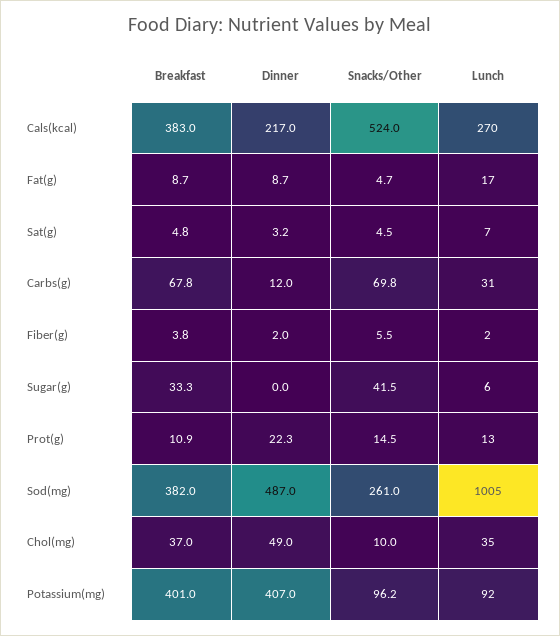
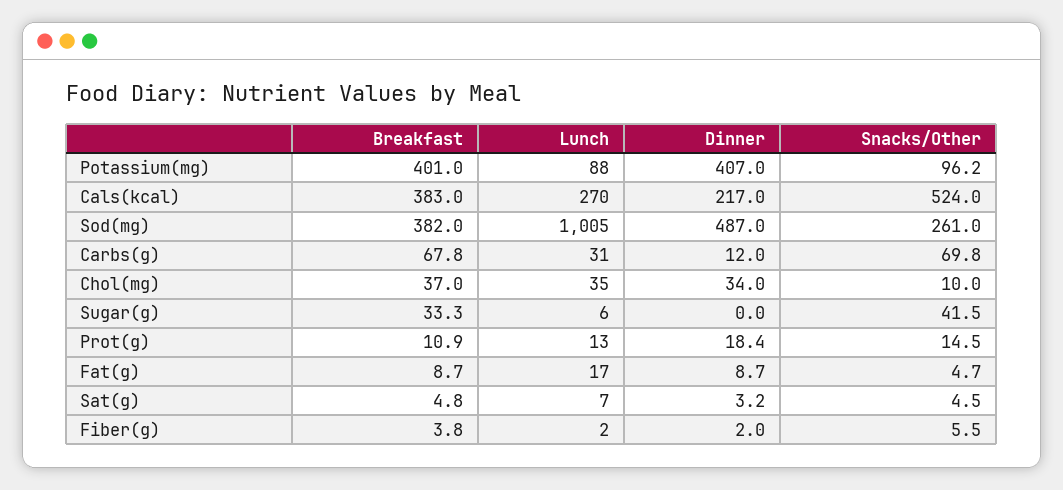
Dinner, Prot(g): 22.3 -> 18.4
Dinner, Chol(mg): 49 -> 34
Lunch, Potassium(mg): 92 -> 88

